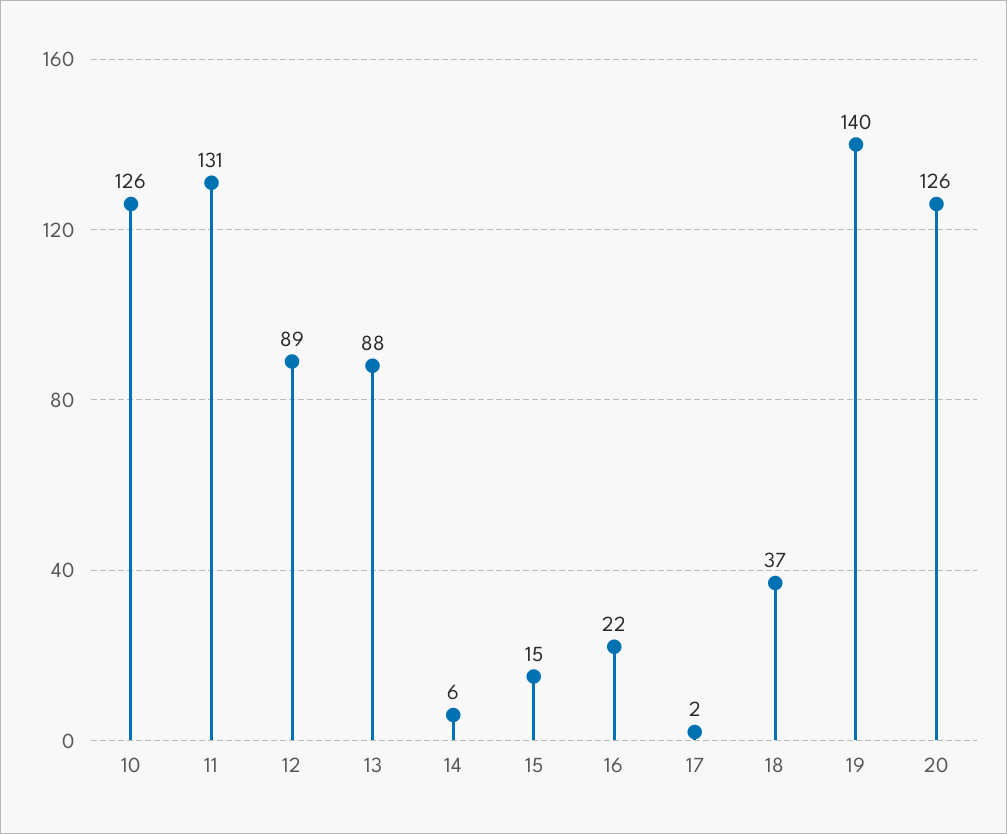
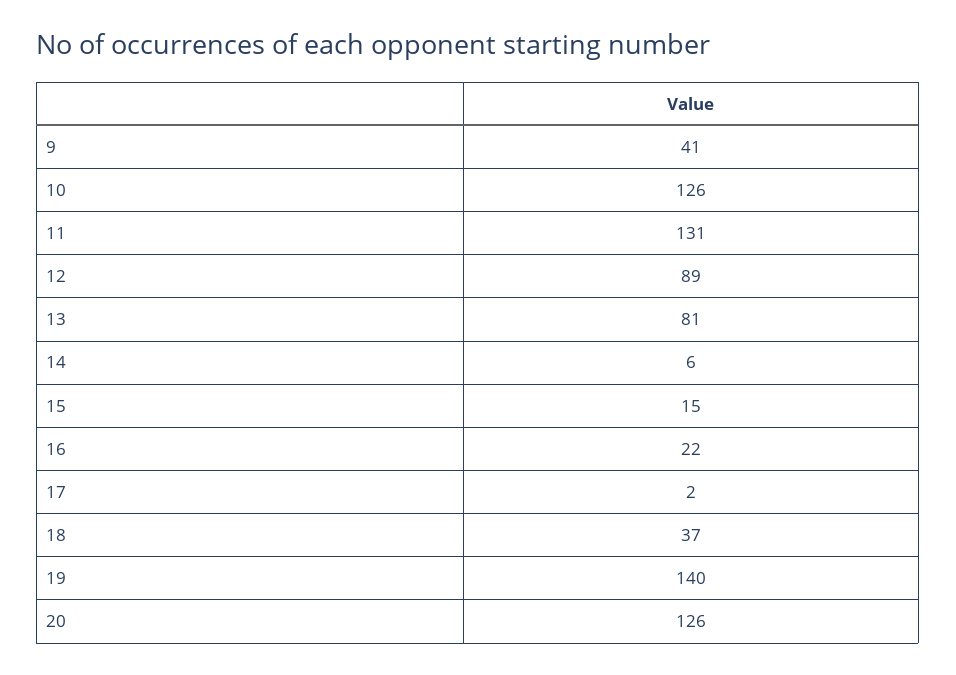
13: 88 -> 81
9: none -> 41

